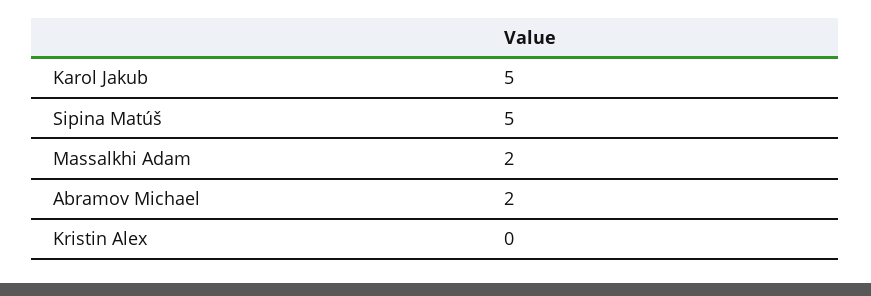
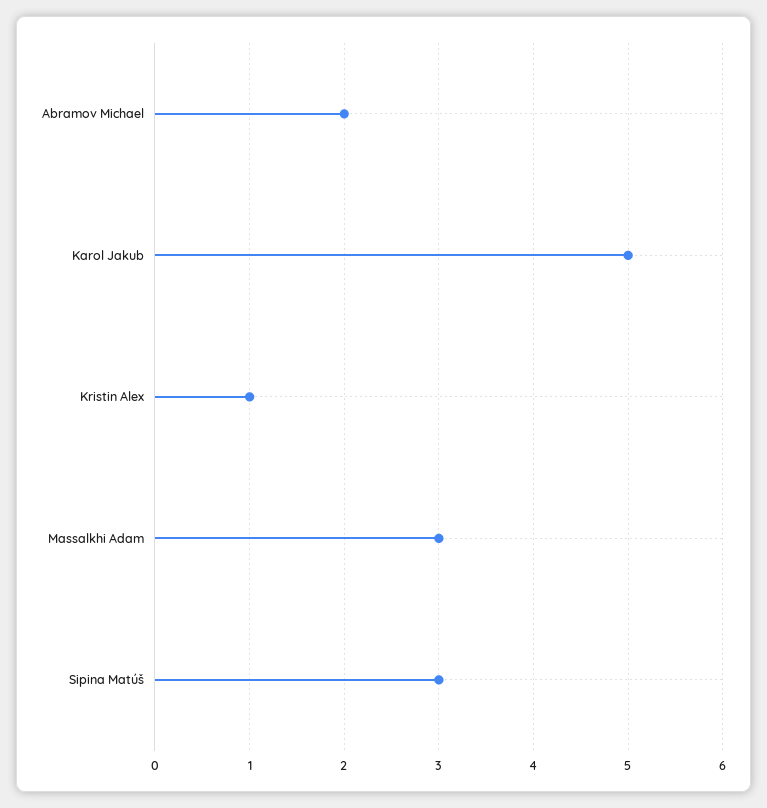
Sipina Matúš: 5 -> 3
Massalkhi Adam: 2 -> 3
Kristin Alex: 0 -> 1

